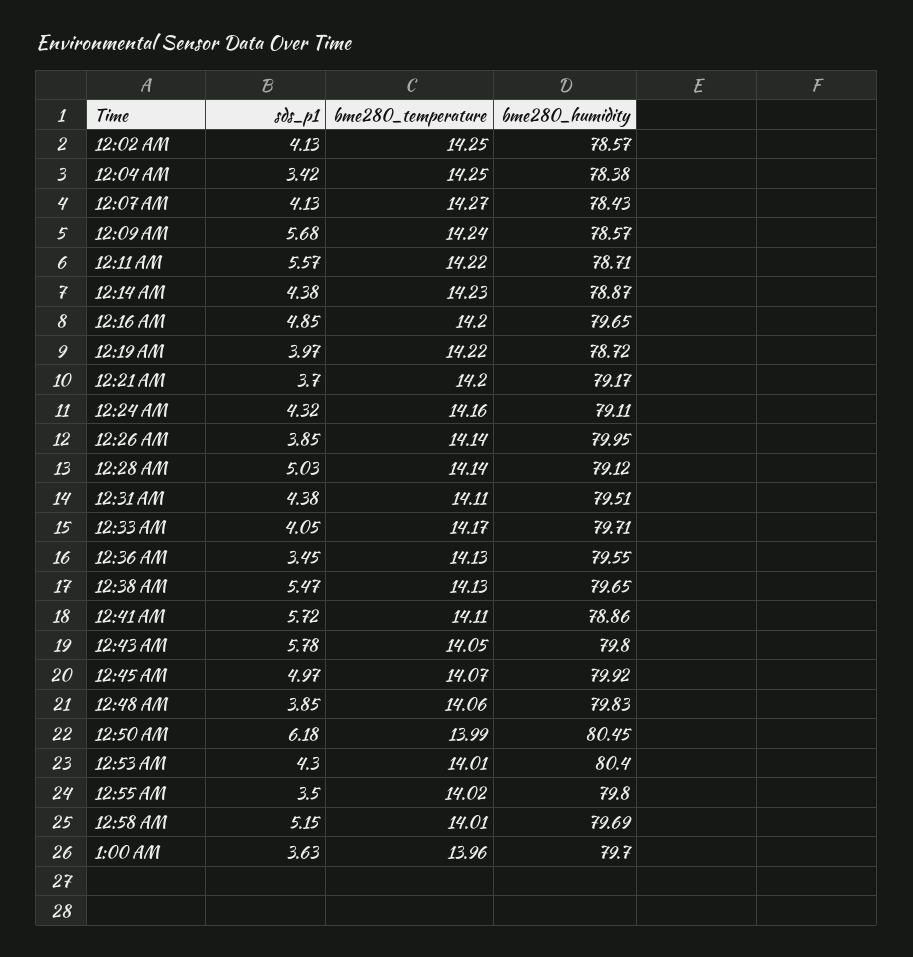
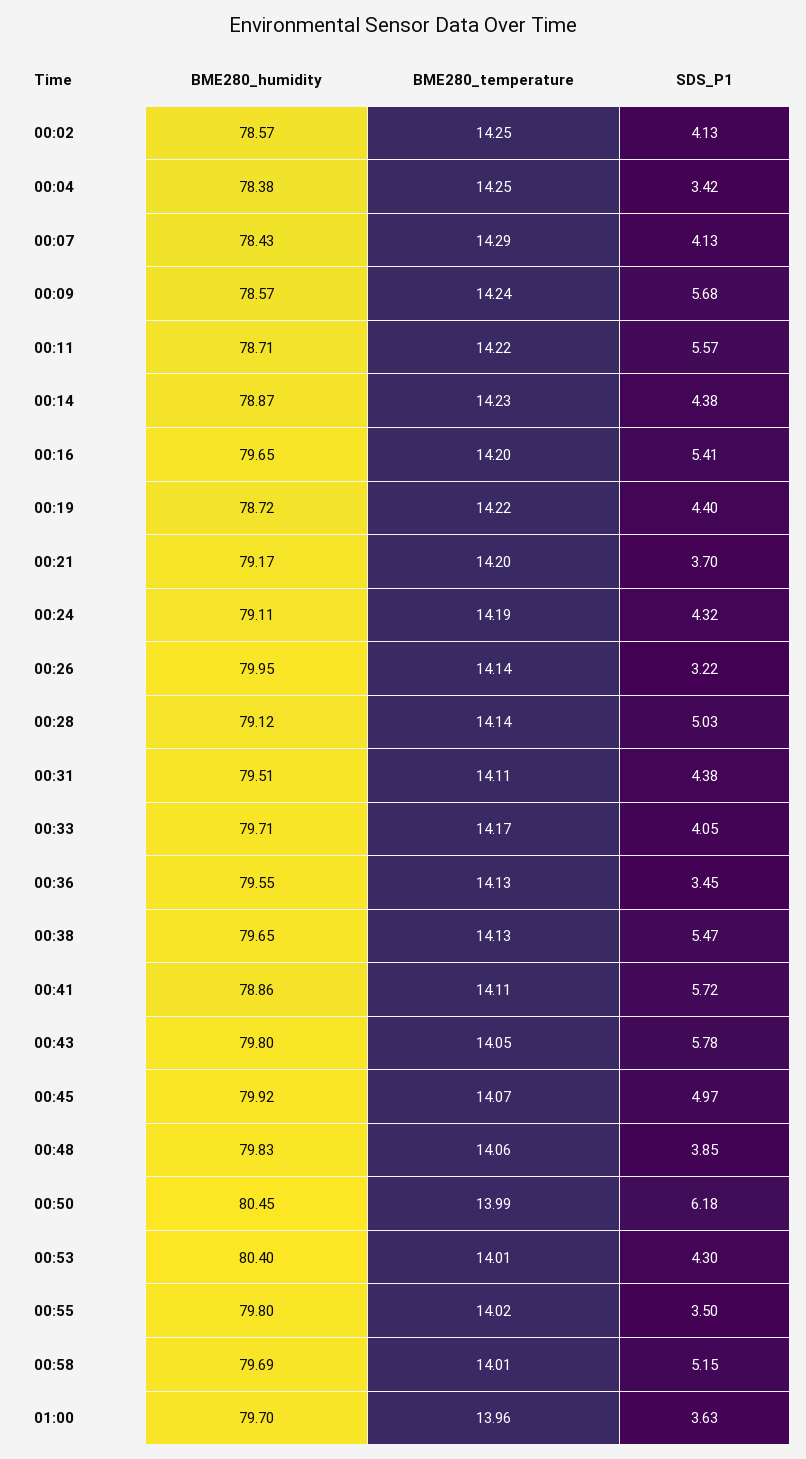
bme280_temperature, 12:07 AM: 14.27 -> 14.29
sds_p1, 12:16 AM: 4.85 -> 5.41
sds_p1, 12:19 AM: 3.97 -> 4.4
bme280_temperature, 12:24 AM: 14.16 -> 14.19
sds_p1, 12:26 AM: 3.85 -> 3.22

